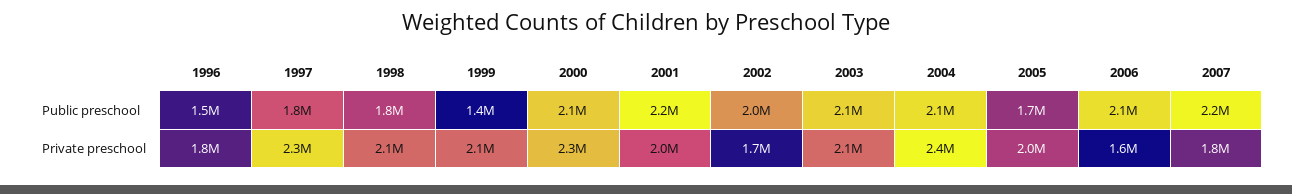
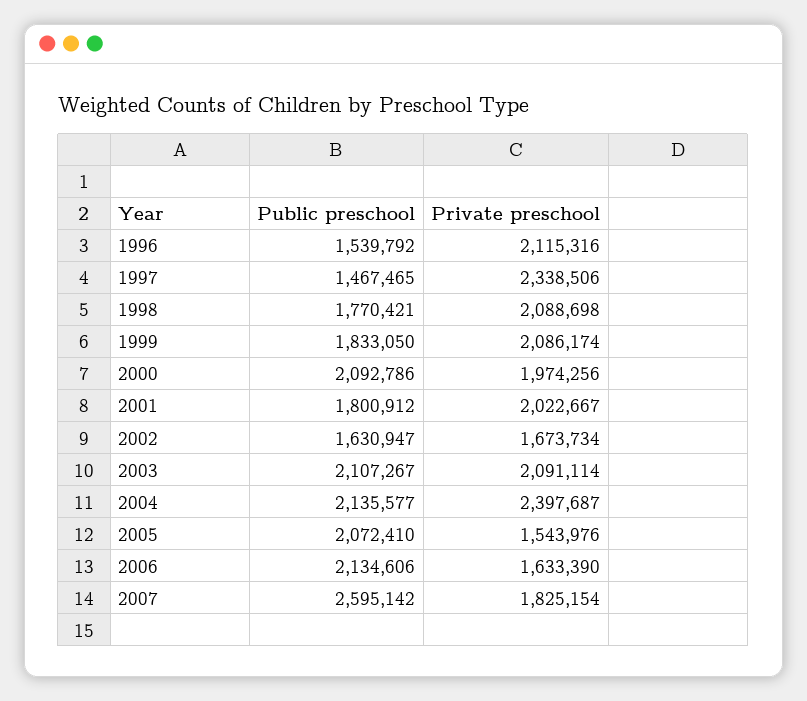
1997, Public preschool: 1800000 -> 1467465
1999, Public preschool: 1400000 -> 1833050
2001, Public preschool: 2200000 -> 1800912
2002, Public preschool: 2000000 -> 1630947
2005, Public preschool: 1700000 -> 2072410
2007, Public preschool: 2200000 -> 2595142
1996, Private preschool: 1800000 -> 2115316
2000, Private preschool: 2300000 -> 1974256
2005, Private preschool: 2000000 -> 1543976

